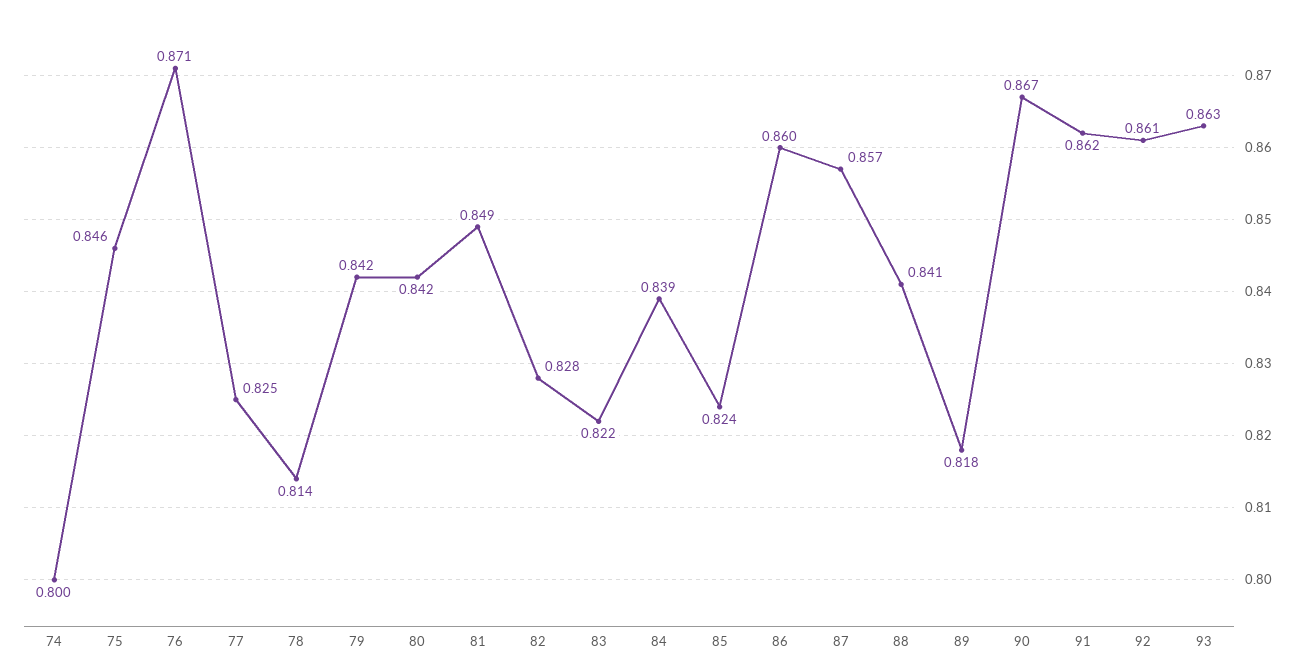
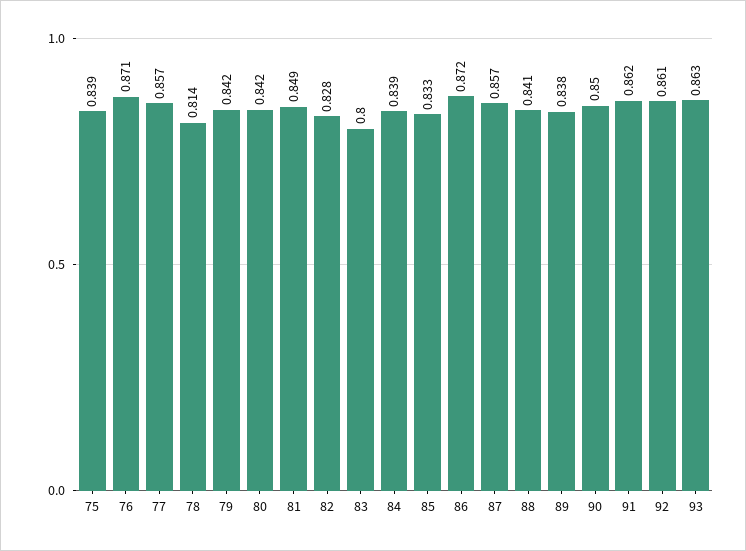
74: 0.8 -> none
75: 0.846 -> 0.839
77: 0.825 -> 0.857
83: 0.822 -> 0.8
85: 0.824 -> 0.833
86: 0.86 -> 0.872
89: 0.818 -> 0.838
90: 0.867 -> 0.85

